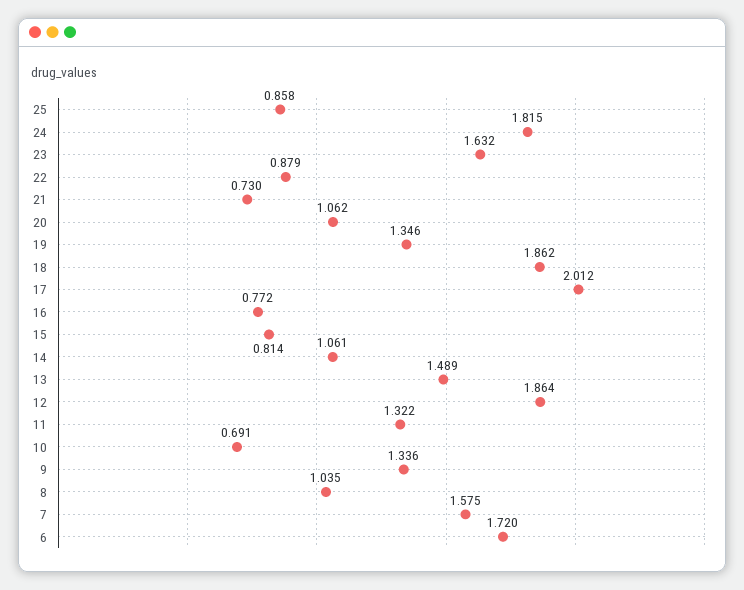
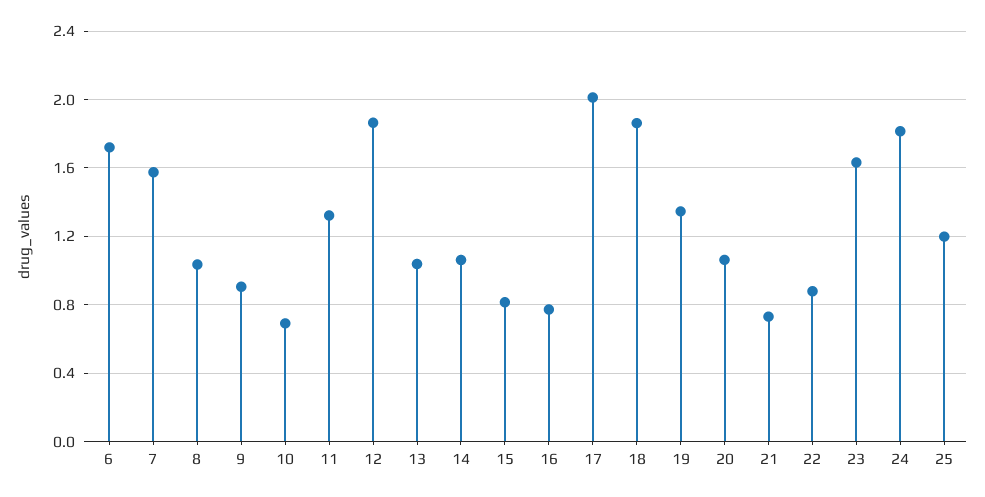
25: 0.858 -> 1.2
13: 1.489 -> 1.05
9: 1.336 -> 0.9

